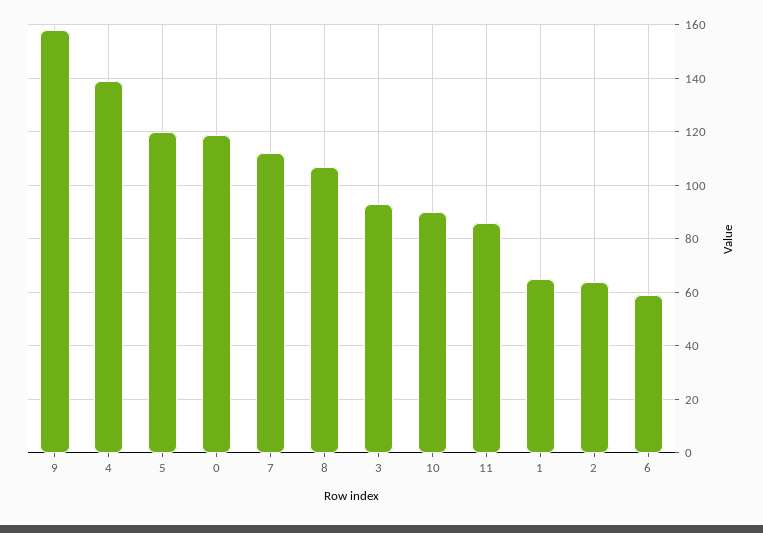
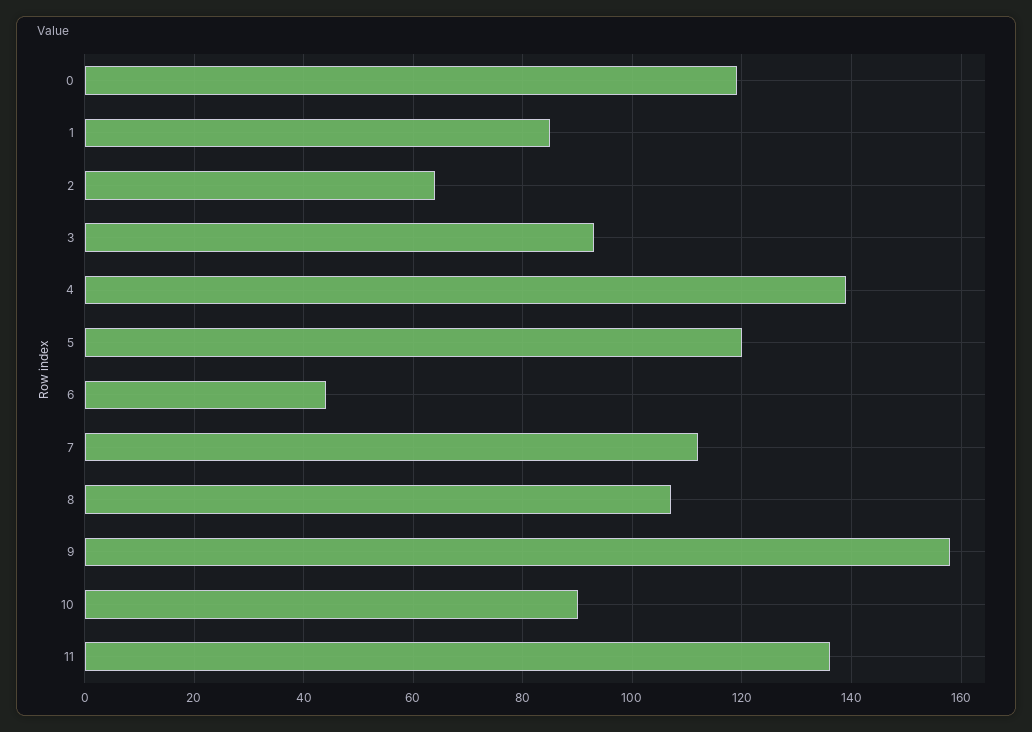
11: 85 -> 135
1: 65 -> 85
6: 60 -> 45

